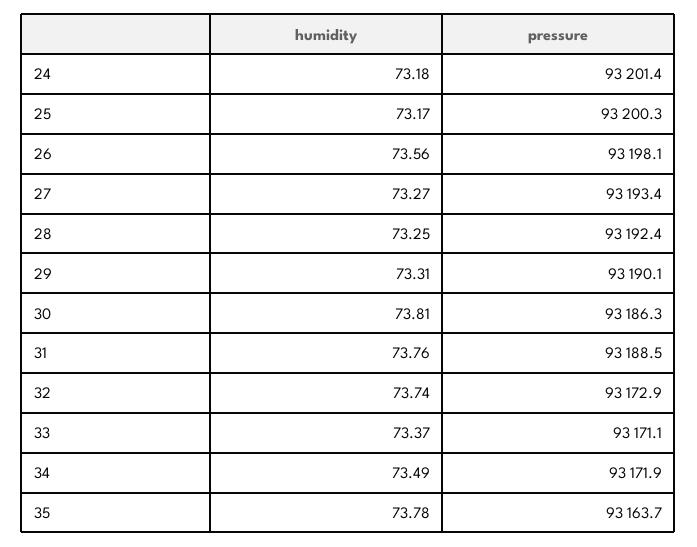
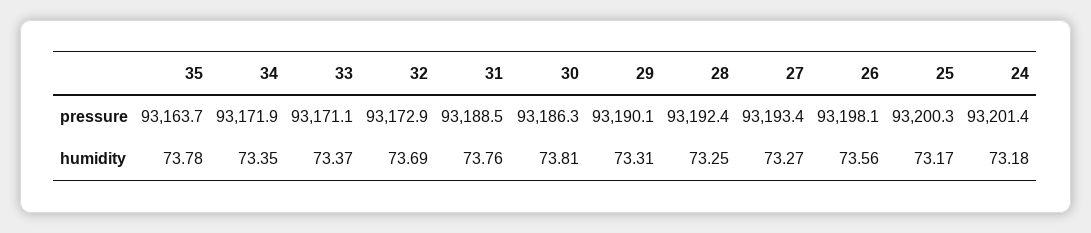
humidity, 32: 73.74 -> 73.69
humidity, 34: 73.49 -> 73.35

